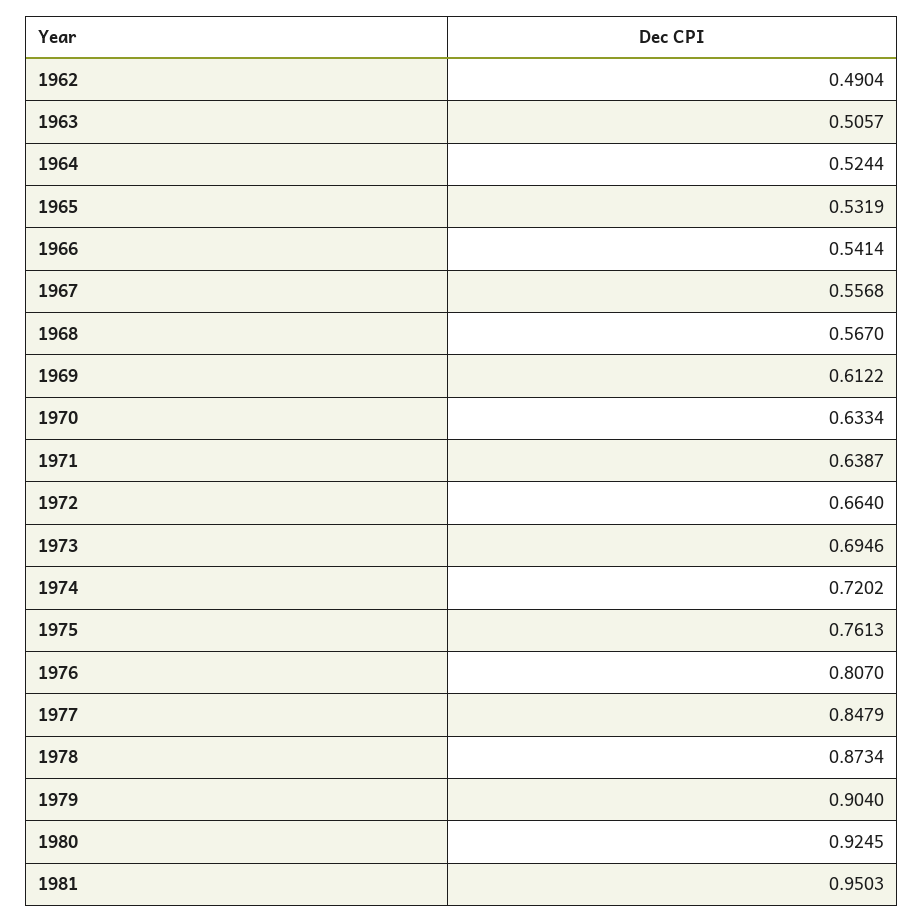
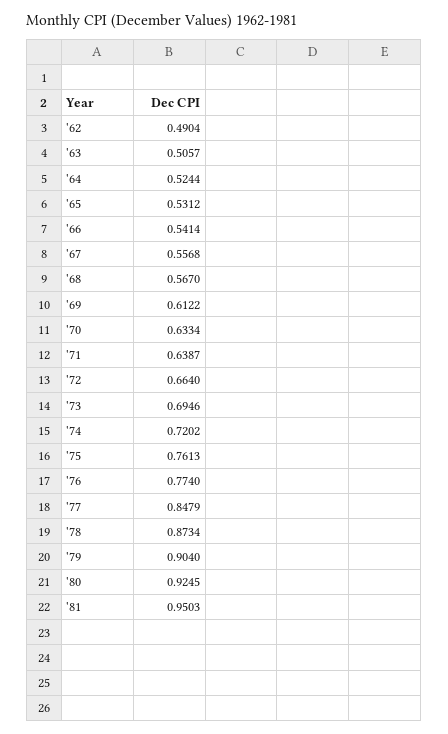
1965: 0.5319 -> 0.5312
1976: 0.807 -> 0.774

